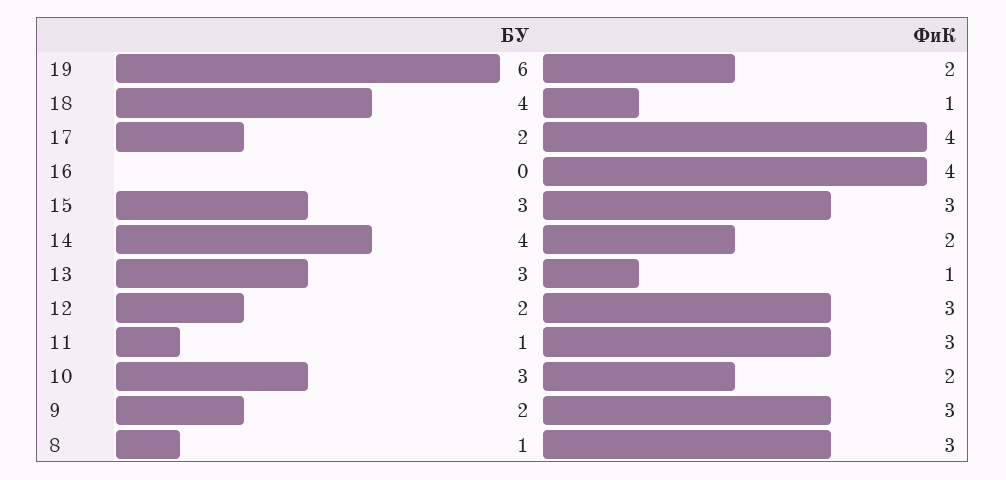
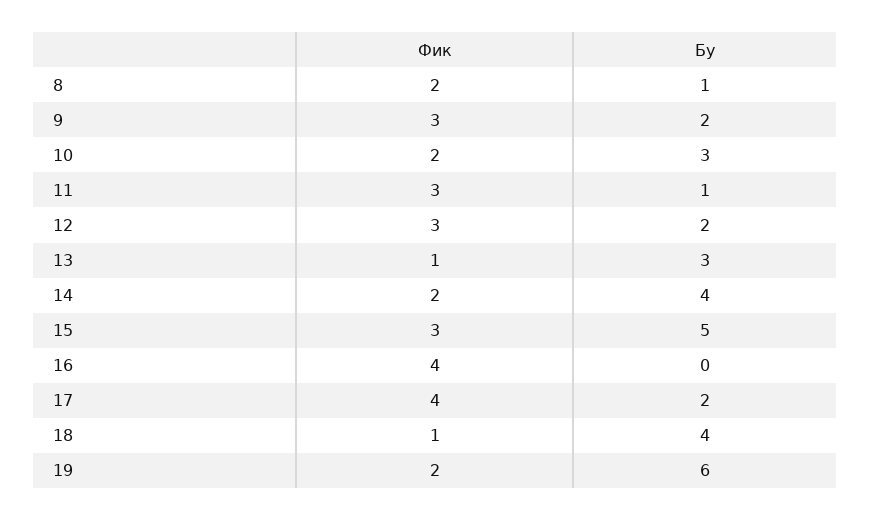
БУ, 15: 3 -> 5
ФиК, 8: 3 -> 2

